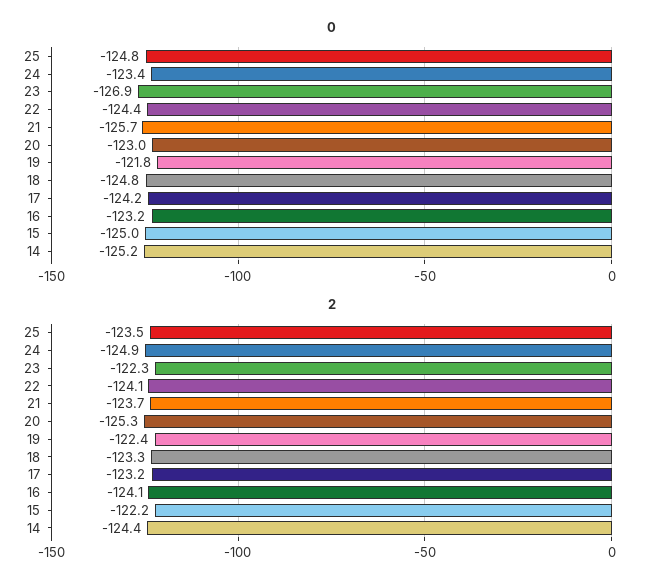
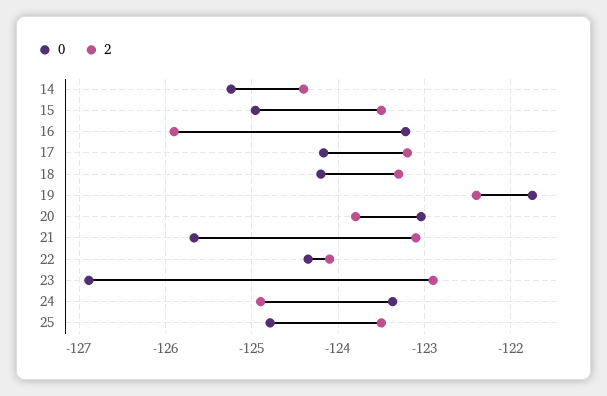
0, 18: -124.8 -> -124.2
2, 23: -122.3 -> -122.9
2, 21: -123.7 -> -123.1
2, 20: -125.3 -> -123.8
2, 16: -124.1 -> -125.9
2, 15: -122.2 -> -123.5

